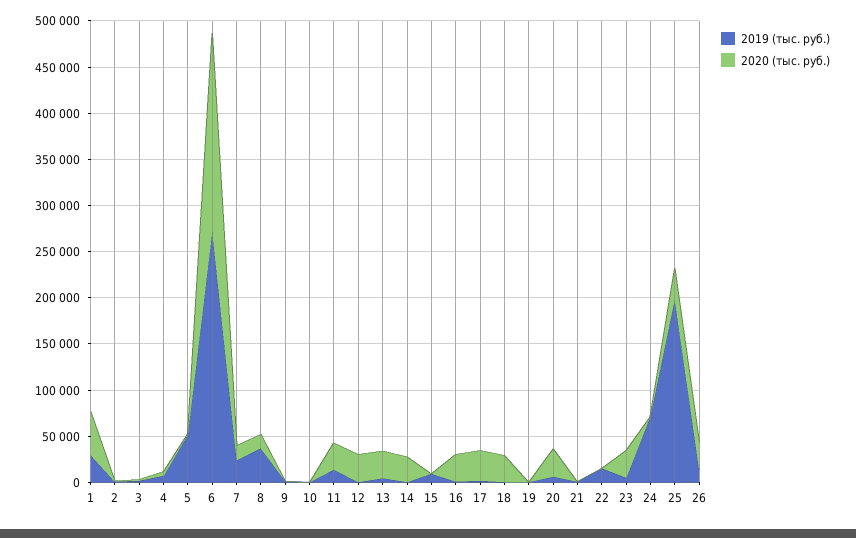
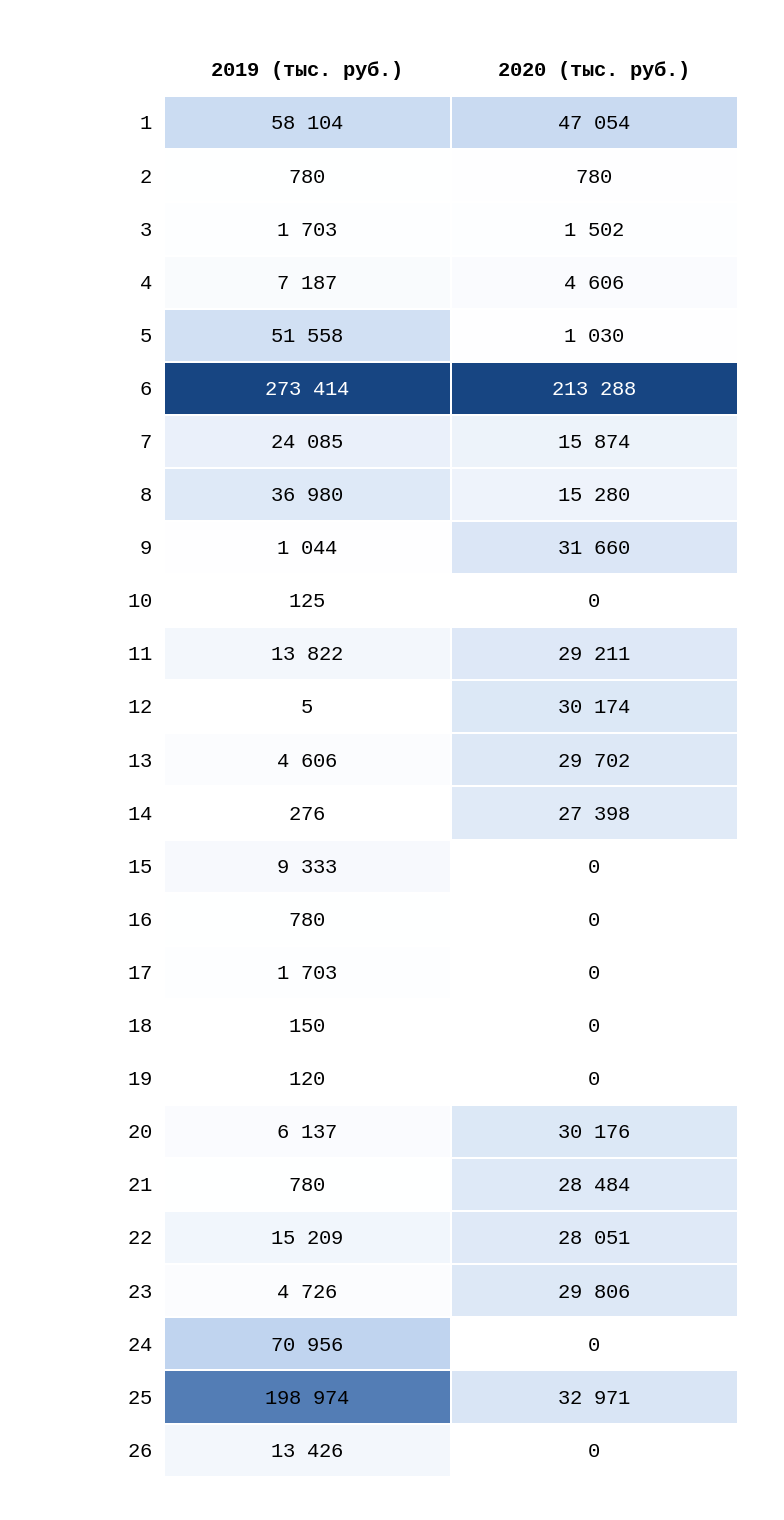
2019 (тыс. руб.), 1: 30000 -> 58104
2020 (тыс. руб.), 9: 0 -> 31660
2020 (тыс. руб.), 16: 30000 -> 0
2020 (тыс. руб.), 17: 30000 -> 0
2020 (тыс. руб.), 18: 30000 -> 0
2020 (тыс. руб.), 21: 0 -> 28484
2020 (тыс. руб.), 22: 0 -> 28051
2020 (тыс. руб.), 26: 30000 -> 0

